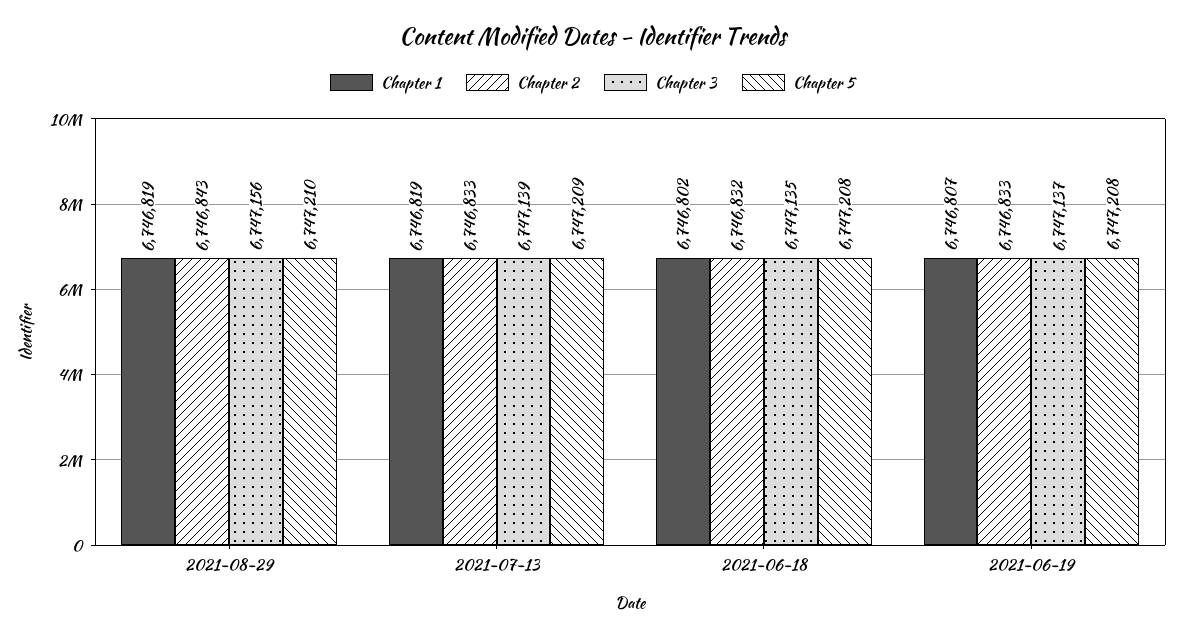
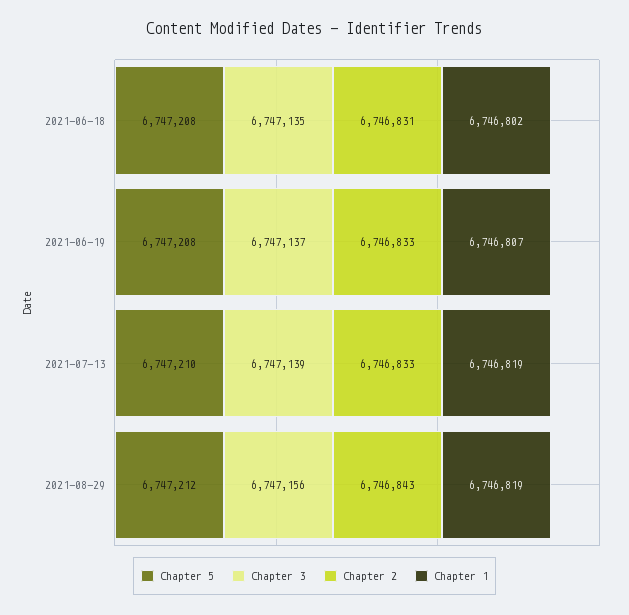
Chapter 5, 2021-08-29: 6747210 -> 6747212
Chapter 5, 2021-07-13: 6747209 -> 6747210
Chapter 2, 2021-06-18: 6746832 -> 6746831

